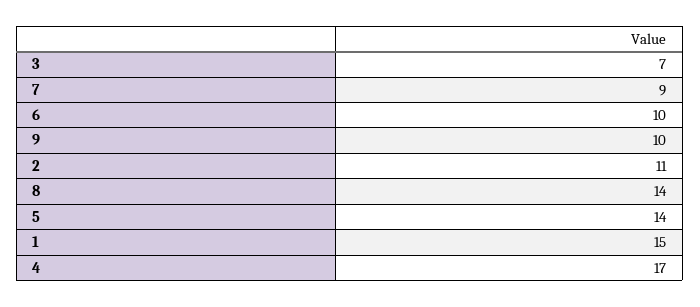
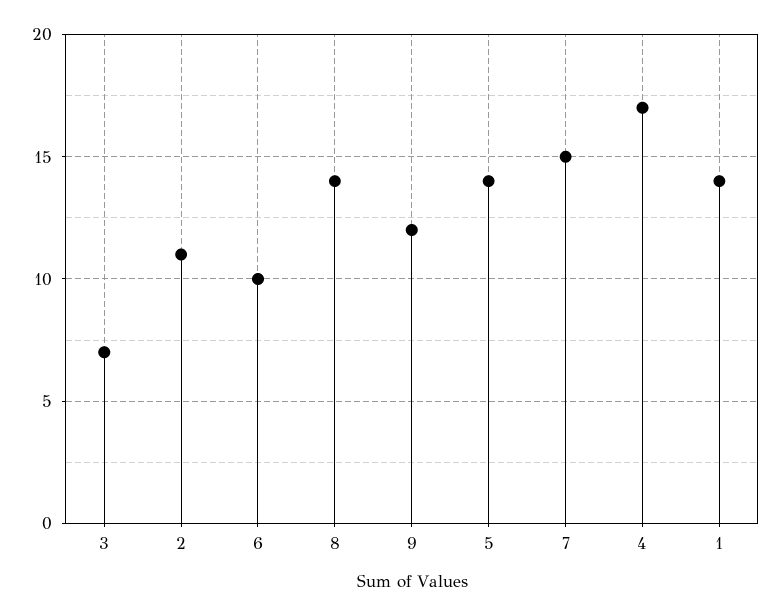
7: 9 -> 15
9: 10 -> 12
1: 15 -> 14

